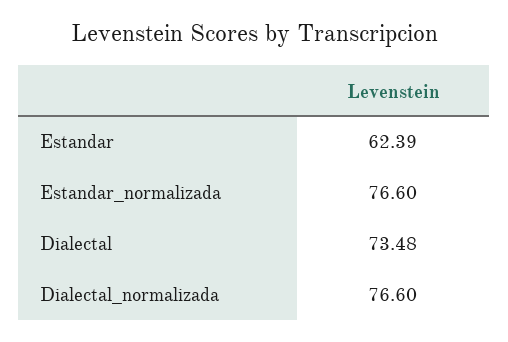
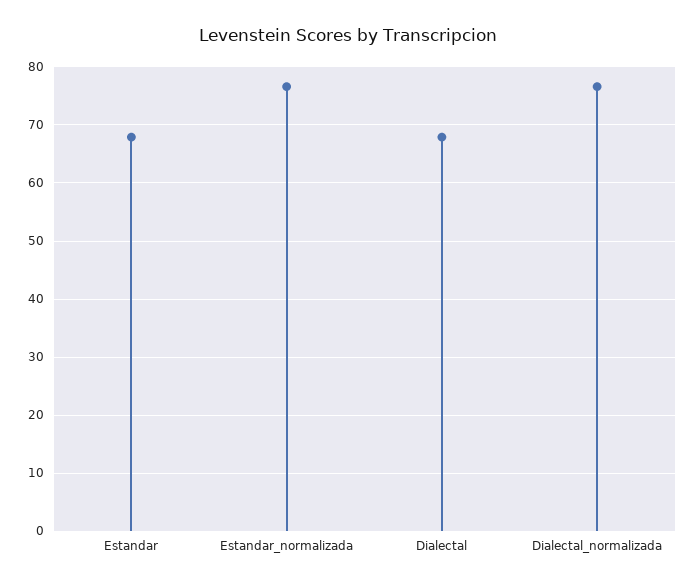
Estandar: 62.39 -> 68
Dialectal: 73.48 -> 68

